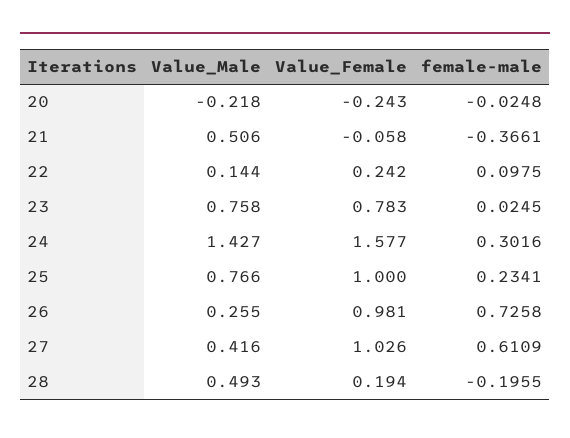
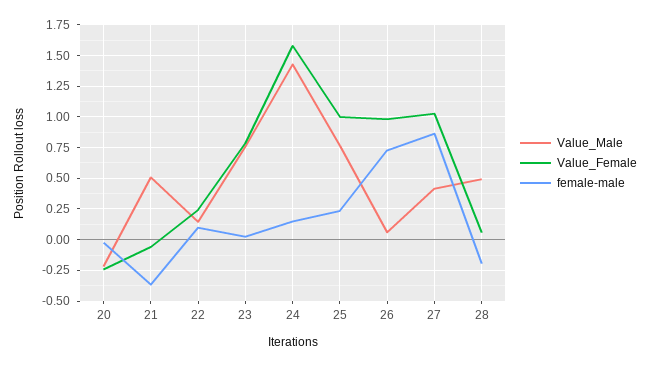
female-male, 24: 0.3016 -> 0.15
Value_Male, 26: 0.255 -> 0.05
female-male, 27: 0.6109 -> 0.85
Value_Female, 28: 0.194 -> 0.05

